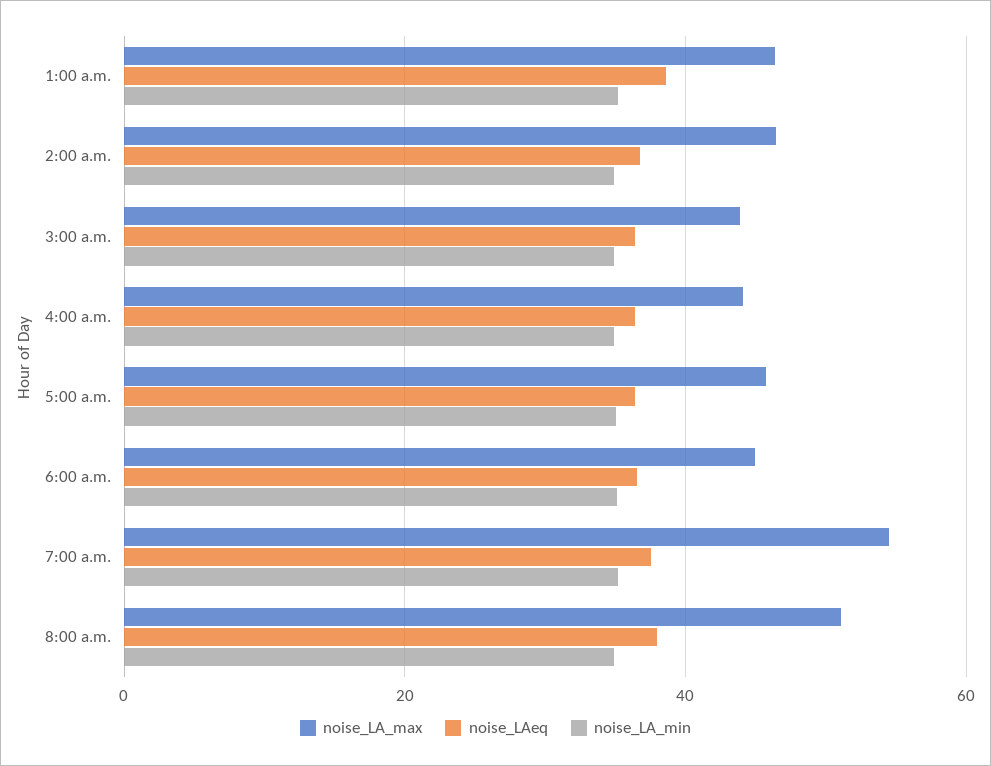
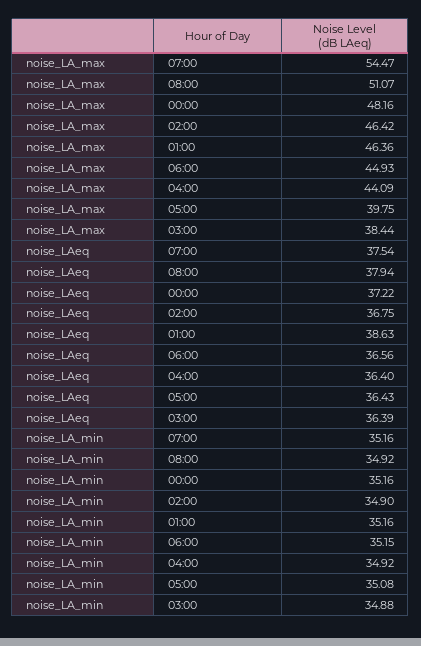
noise_LA_max, 3:00 a.m.: 44 -> 38.44
noise_LA_max, 5:00 a.m.: 46 -> 39.75
noise_LA_max, 00:00: none -> 48.16
noise_LAeq, 00:00: none -> 37.22
noise_LA_min, 00:00: none -> 35.16

